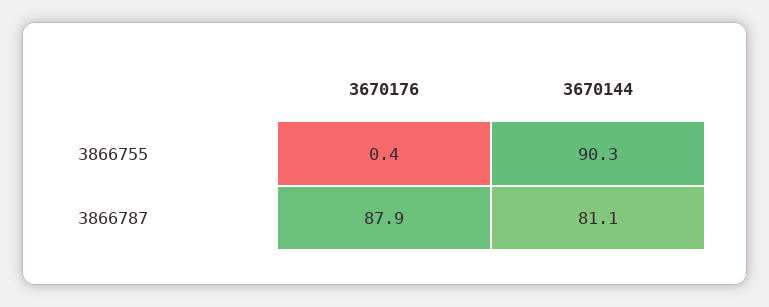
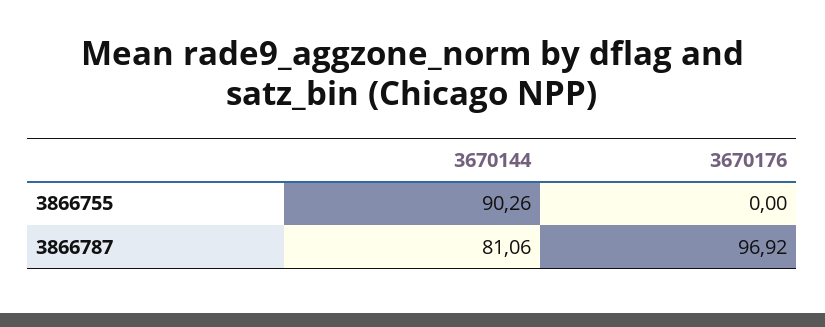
3670176, 3866755: 0.4 -> 0
3670176, 3866787: 87.9 -> 96.92

